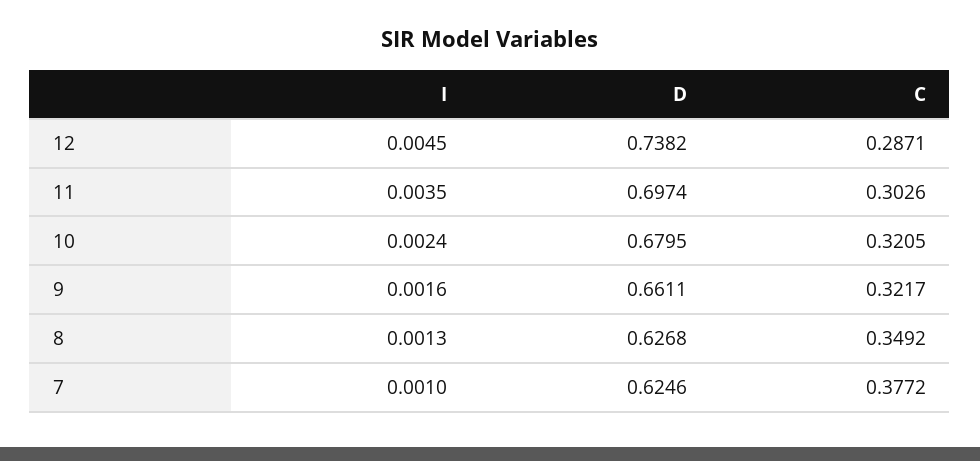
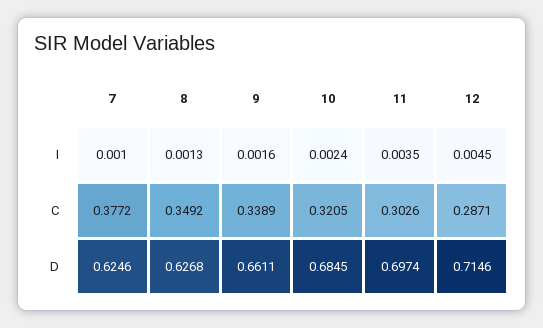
D, 12: 0.7382 -> 0.7146
D, 10: 0.6795 -> 0.6845
C, 9: 0.3217 -> 0.3389

